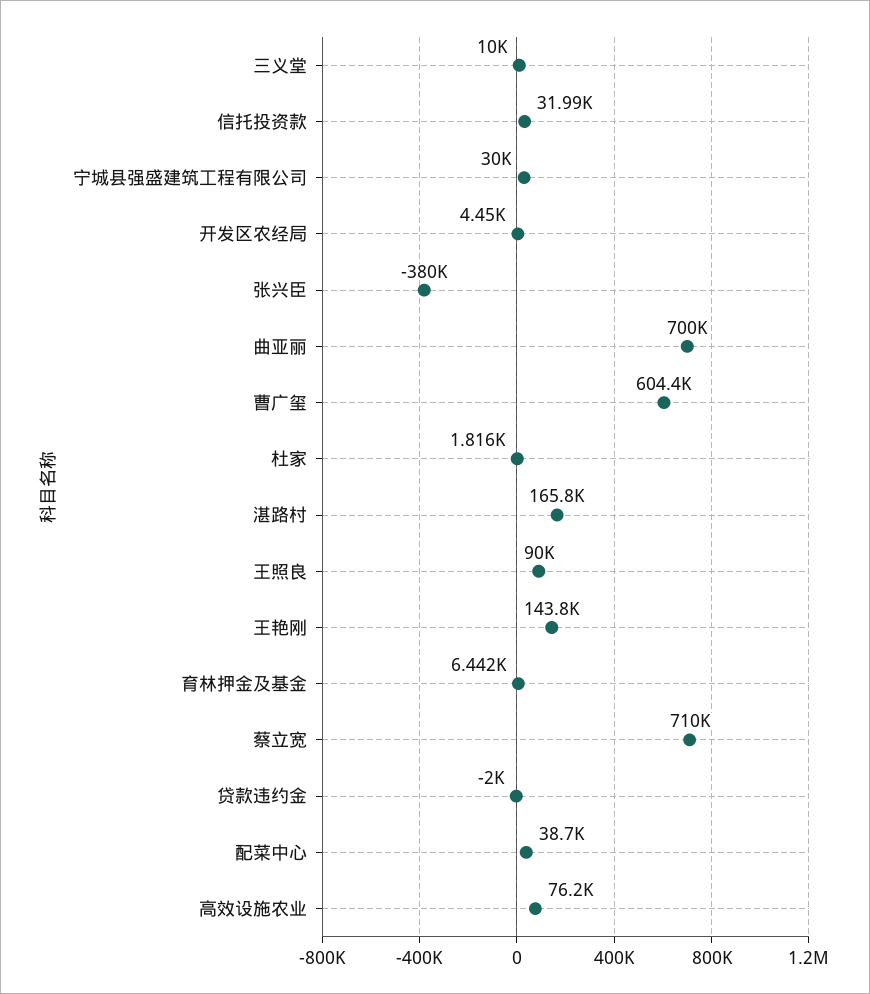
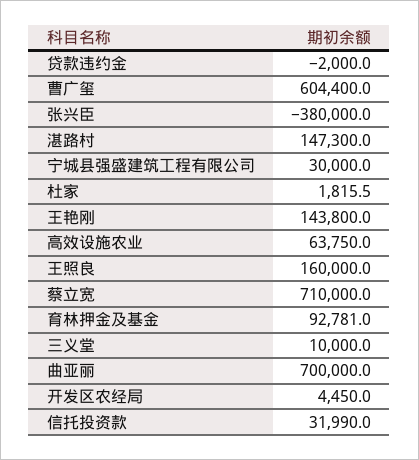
湛路村: 165800 -> 147300
王照良: 90000 -> 160000
育林押金及基金: 6442 -> 92781
配菜中心: 38700 -> none
高效设施农业: 76200 -> 63750

